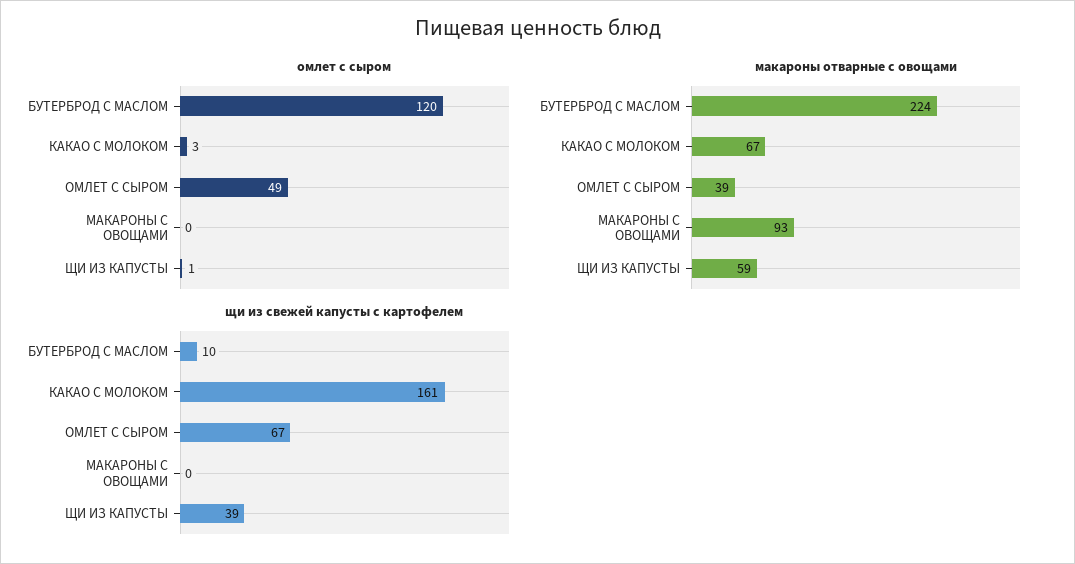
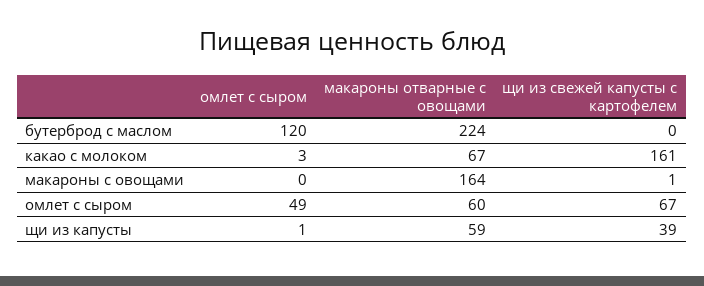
макароны отварные с овощами, ОМЛЕТ С СЫРОМ: 39 -> 60
макароны отварные с овощами, МАКАРОНЫ С ОВОЩАМИ: 93 -> 164
щи из свежей капусты с картофелем, БУТЕРБРОД С МАСЛОМ: 10 -> 0
щи из свежей капусты с картофелем, МАКАРОНЫ С ОВОЩАМИ: 0 -> 1

